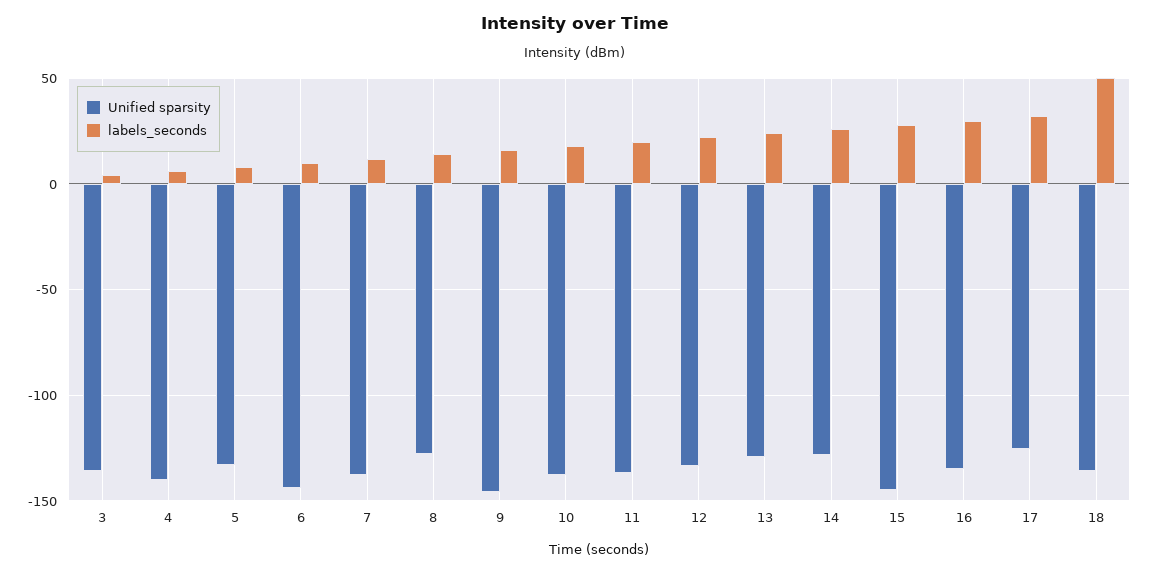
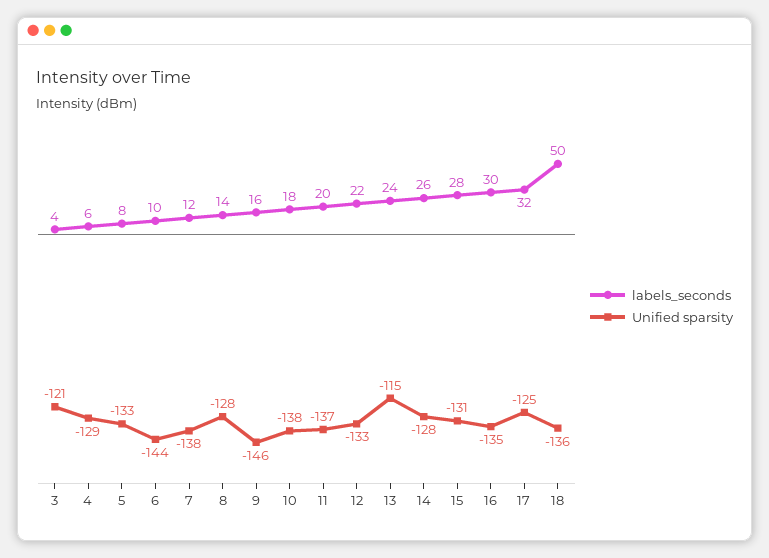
Unified sparsity, 3: -135 -> -121
Unified sparsity, 4: -140 -> -129
Unified sparsity, 13: -130 -> -115
Unified sparsity, 15: -145 -> -131

